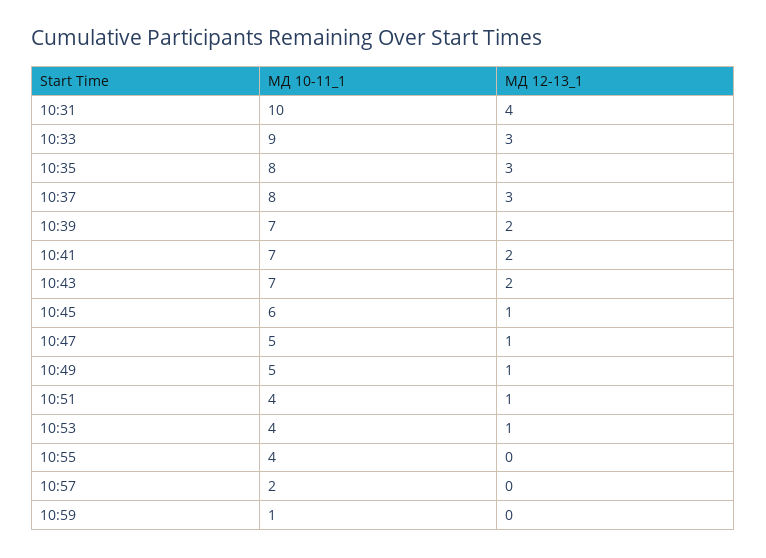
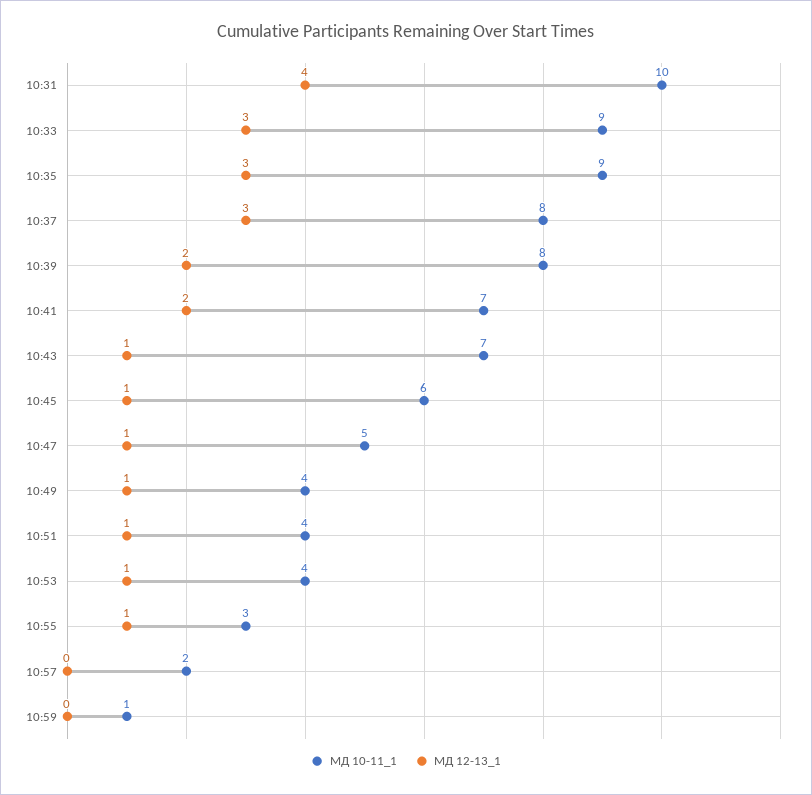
МД 10-11_1, 10:35: 8 -> 9
МД 10-11_1, 10:39: 7 -> 8
МД 12-13_1, 10:43: 2 -> 1
МД 10-11_1, 10:49: 5 -> 4
МД 10-11_1, 10:55: 4 -> 3
МД 12-13_1, 10:55: 0 -> 1

